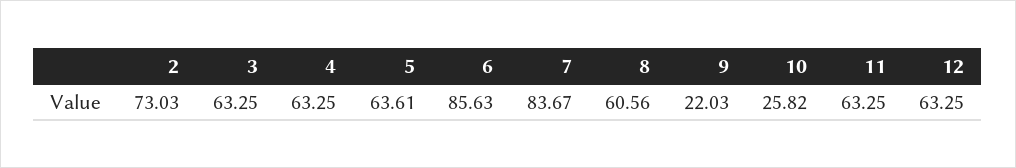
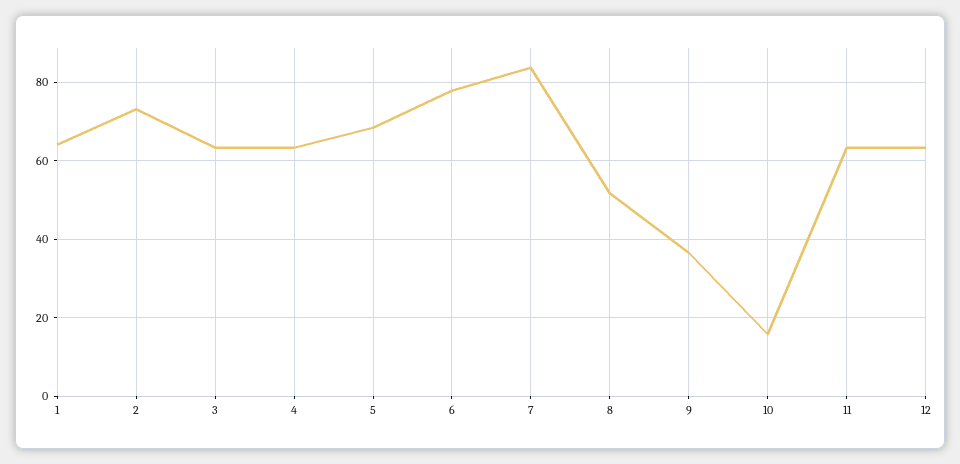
5: 63.61 -> 68
6: 85.63 -> 78
8: 60.56 -> 52
9: 22.03 -> 36
10: 25.82 -> 16
1: none -> 64

